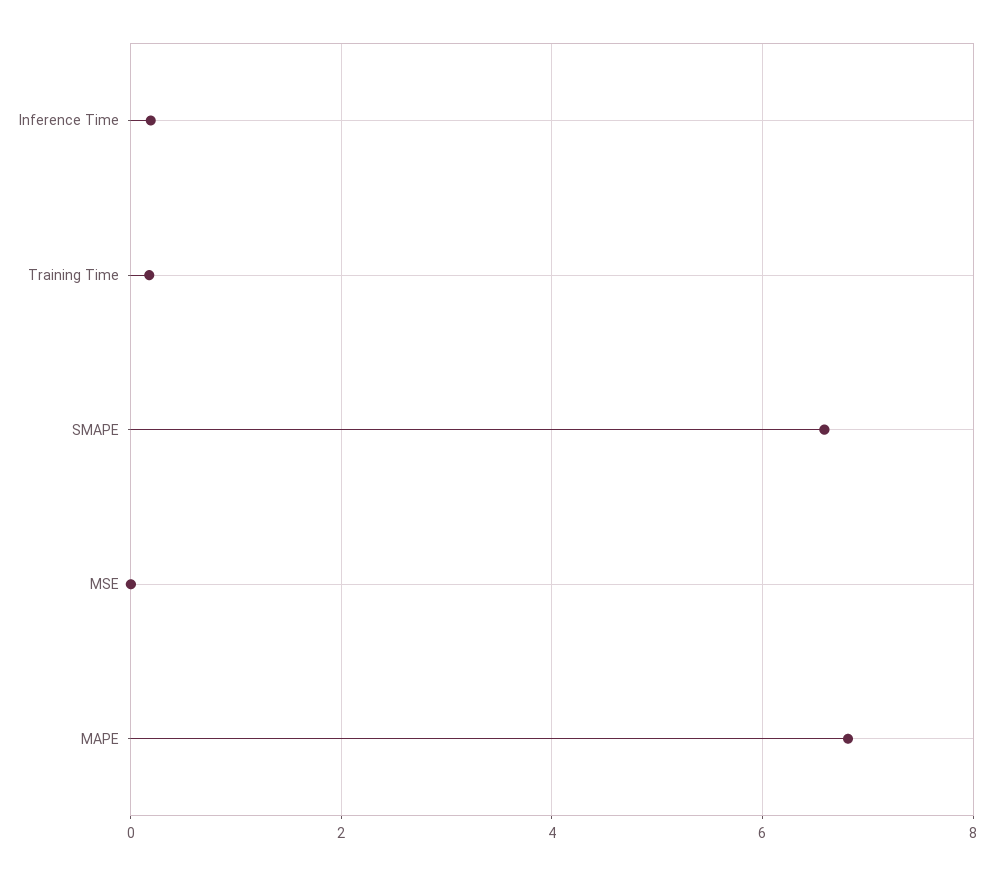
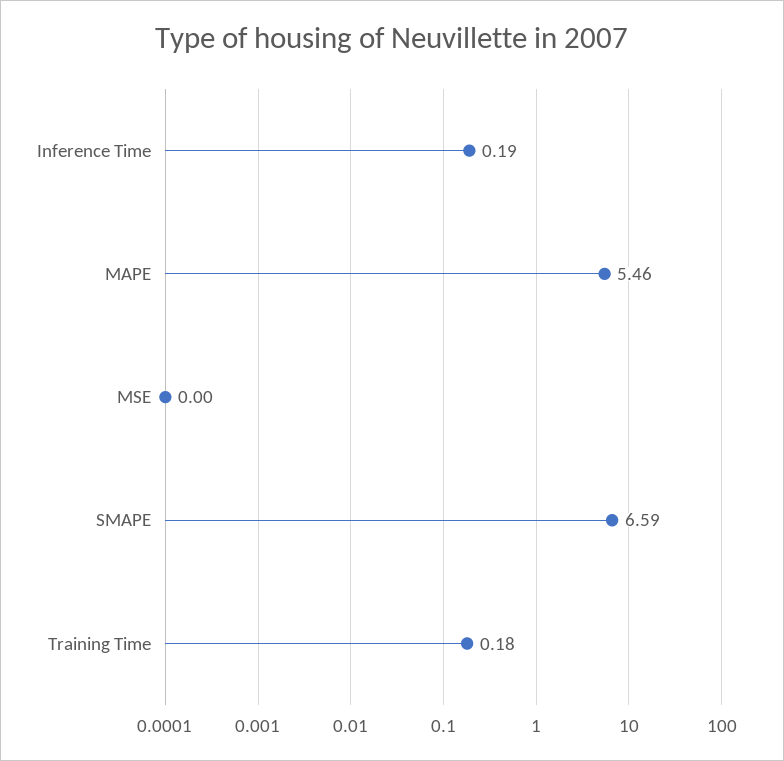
MAPE: 6.8 -> 5.46

